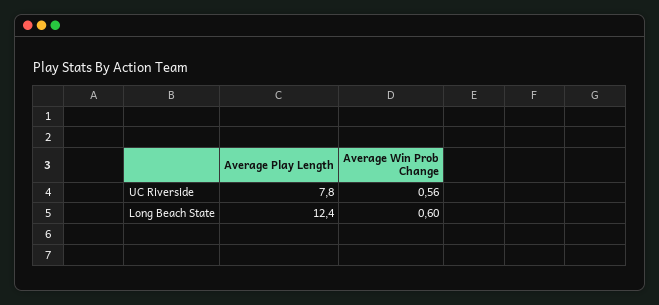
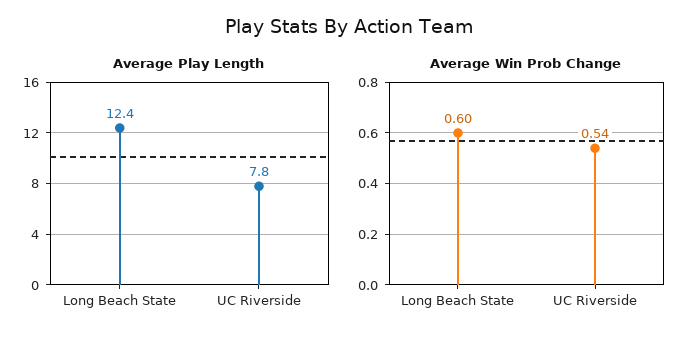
Average Win Prob Change, UC Riverside: 0.56 -> 0.54

